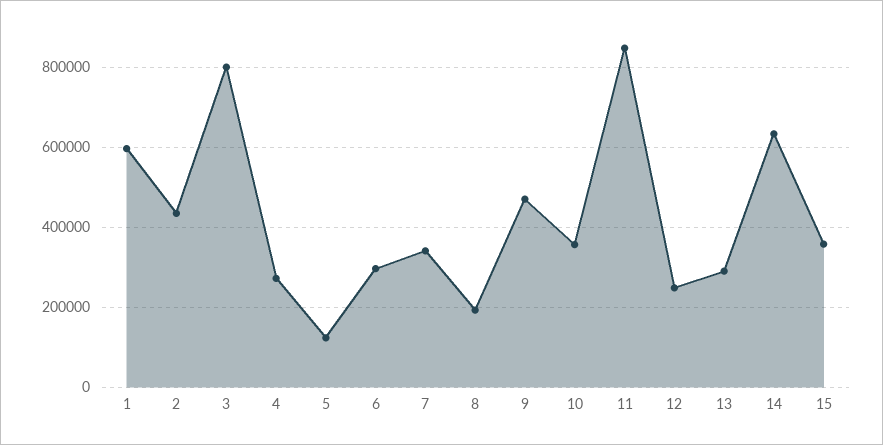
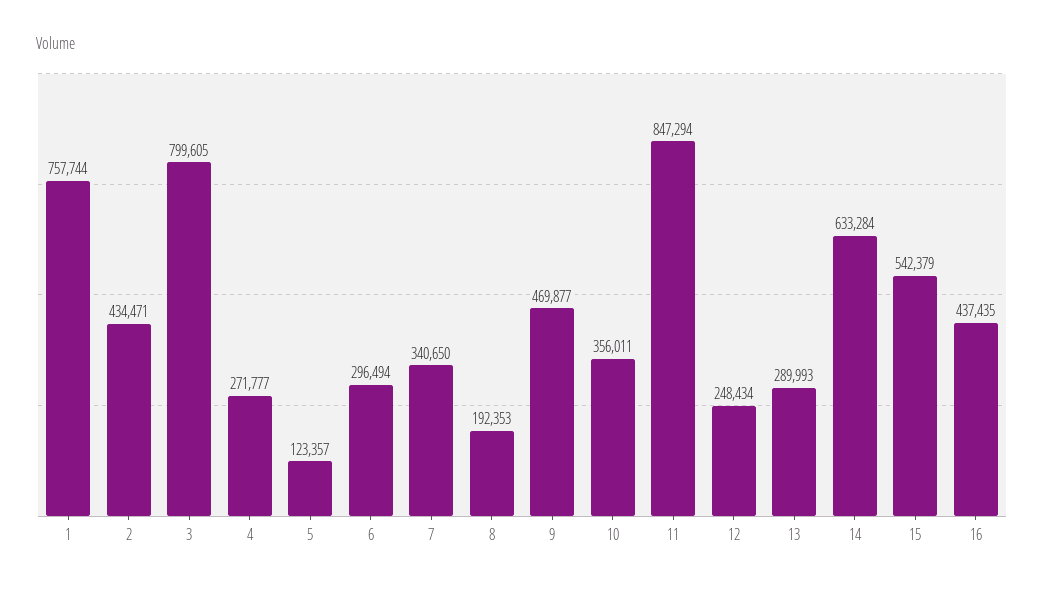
1: 600000 -> 757744
15: 360000 -> 542379
16: none -> 437435

